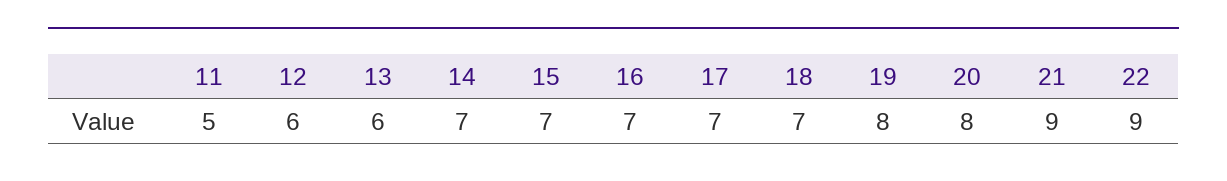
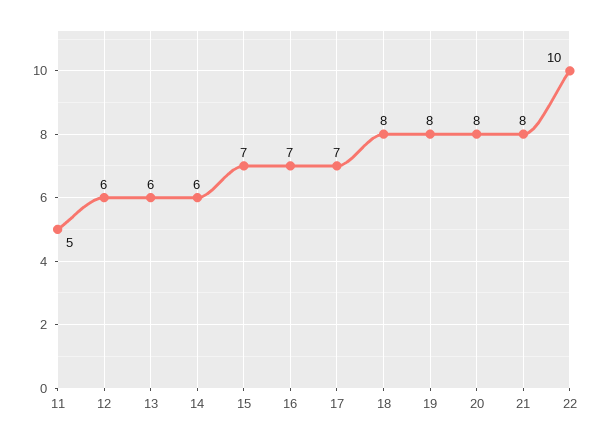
14: 7 -> 6
18: 7 -> 8
21: 9 -> 8
22: 9 -> 10

